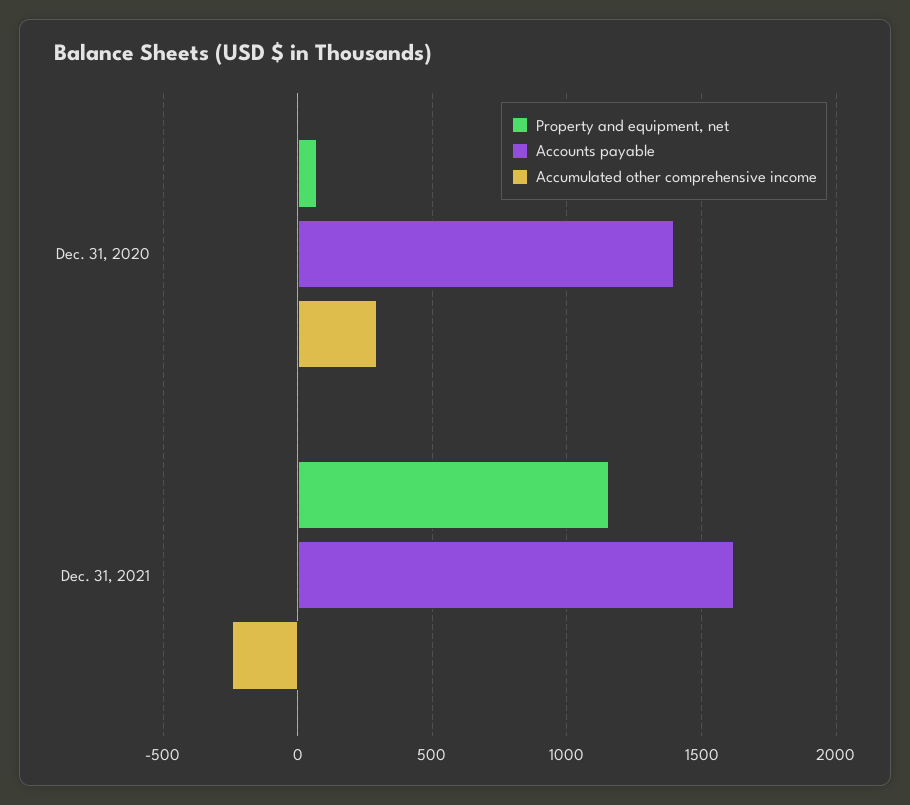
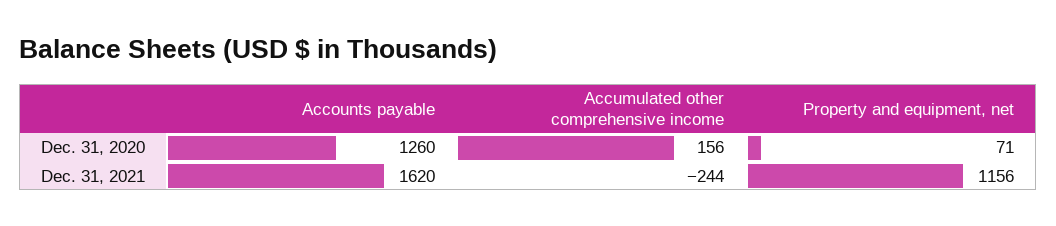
Accounts payable, Dec. 31, 2020: 1400 -> 1260
Accumulated other comprehensive income, Dec. 31, 2020: 300 -> 156

